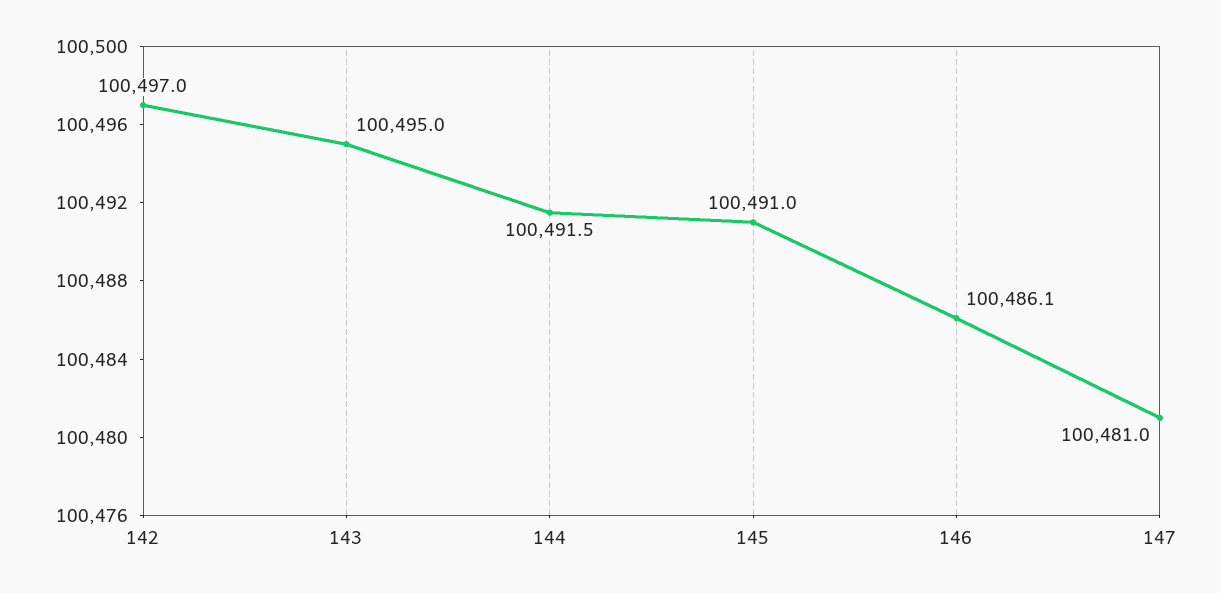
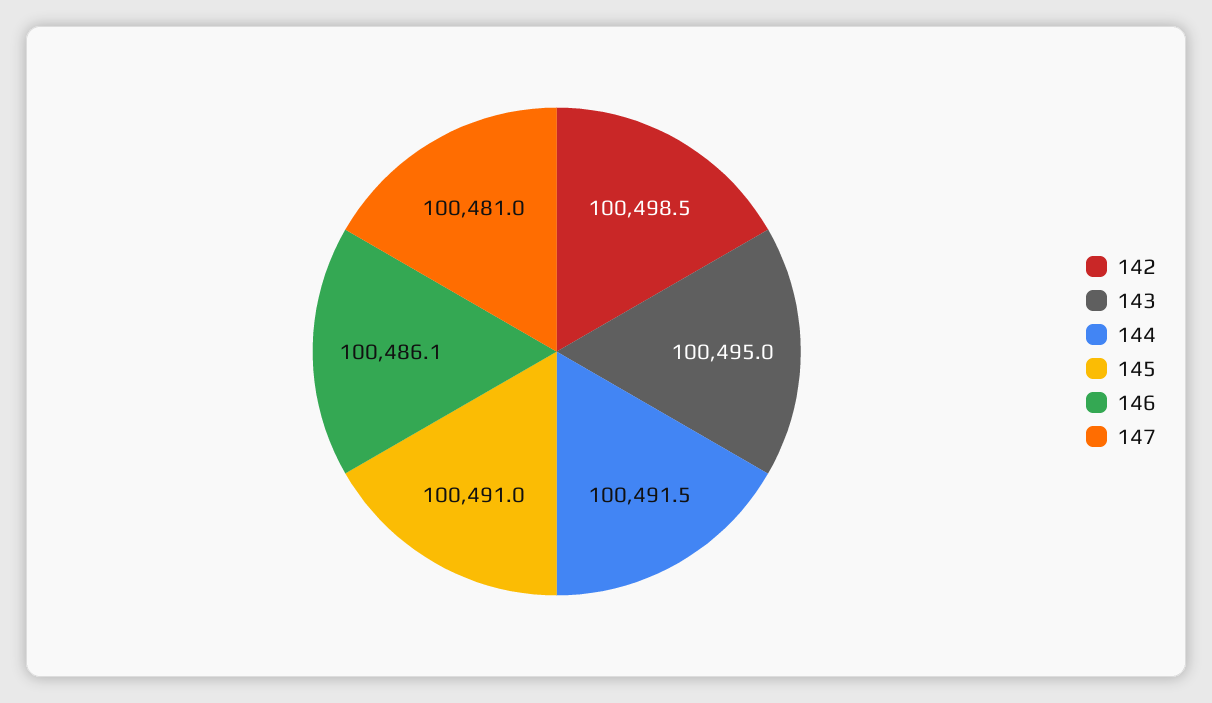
142: 100497 -> 100498.5

